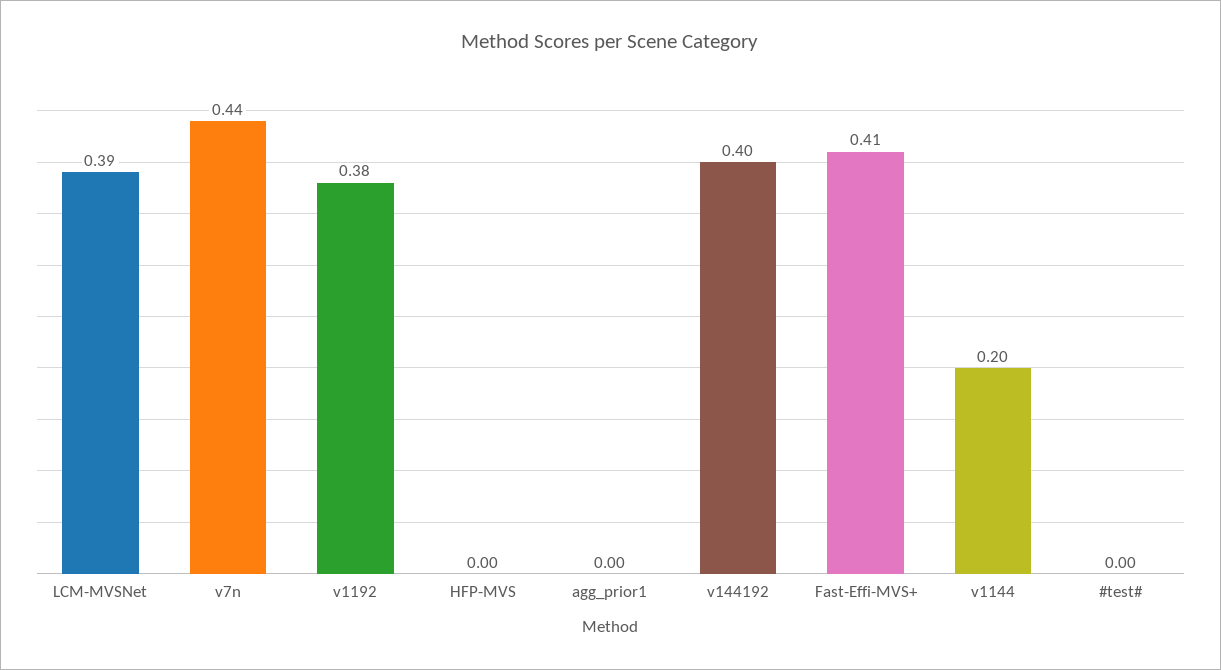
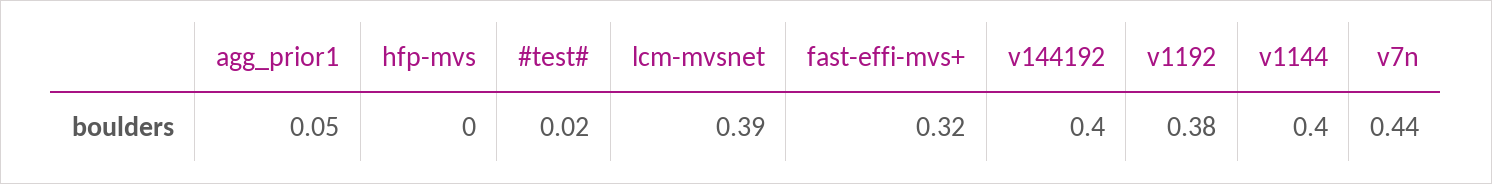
agg_prior1: 0 -> 0.05
Fast-Effi-MVS+: 0.41 -> 0.32
v1144: 0.2 -> 0.4
#test#: 0 -> 0.02

